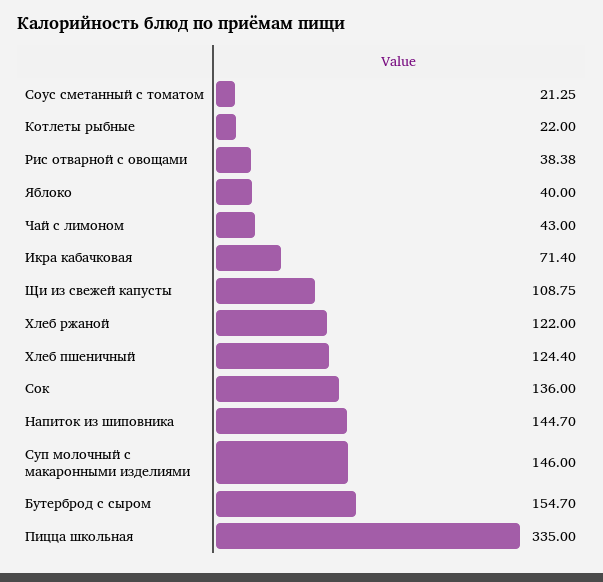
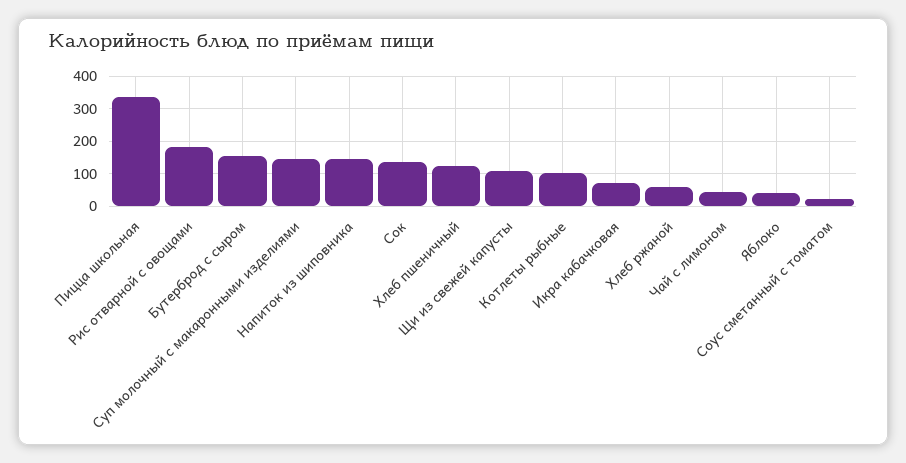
Котлеты рыбные: 22 -> 100
Рис отварной с овощами: 38.38 -> 180
Хлеб ржаной: 122 -> 60

